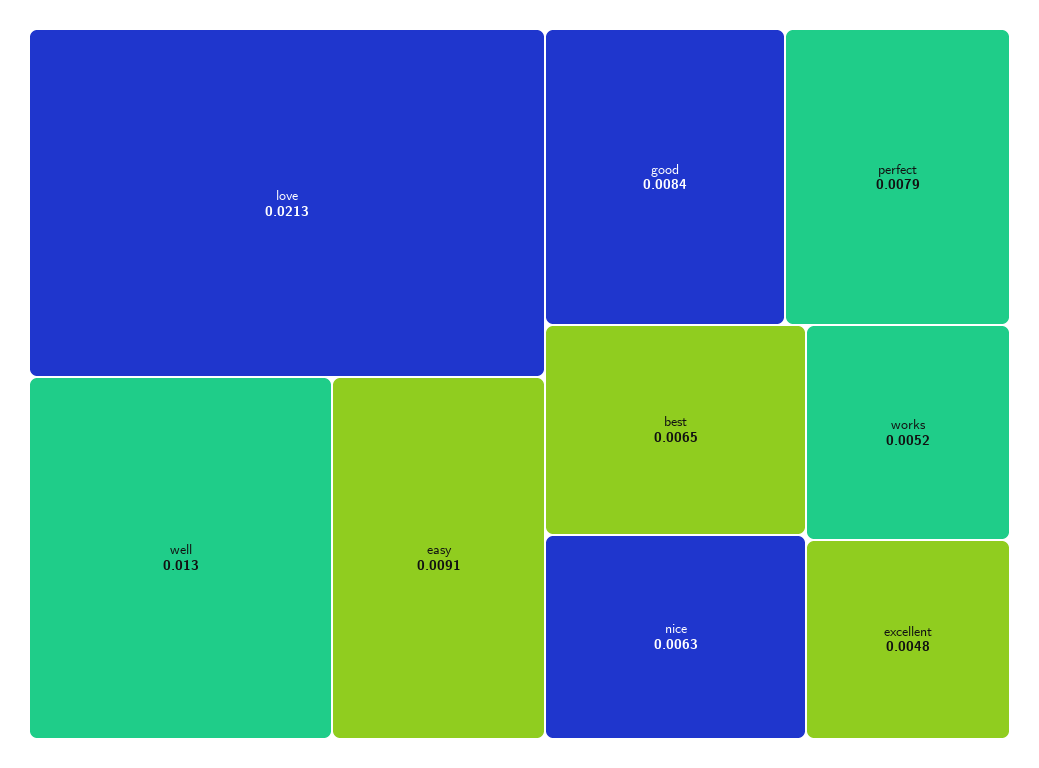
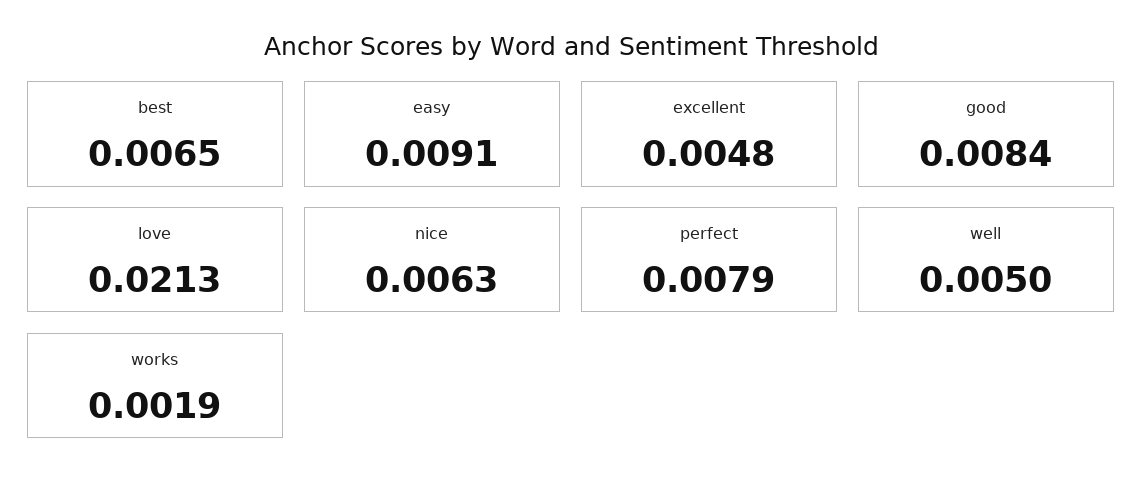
well: 0.013 -> 0.005
works: 0.0052 -> 0.0019

